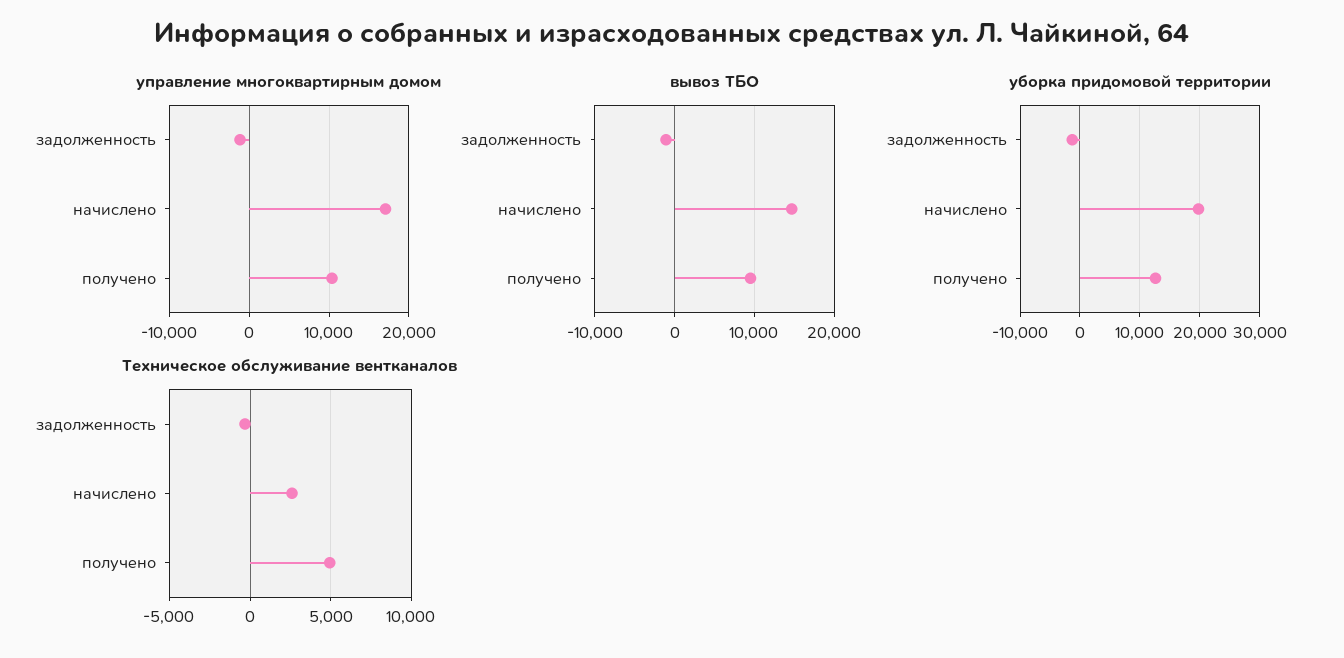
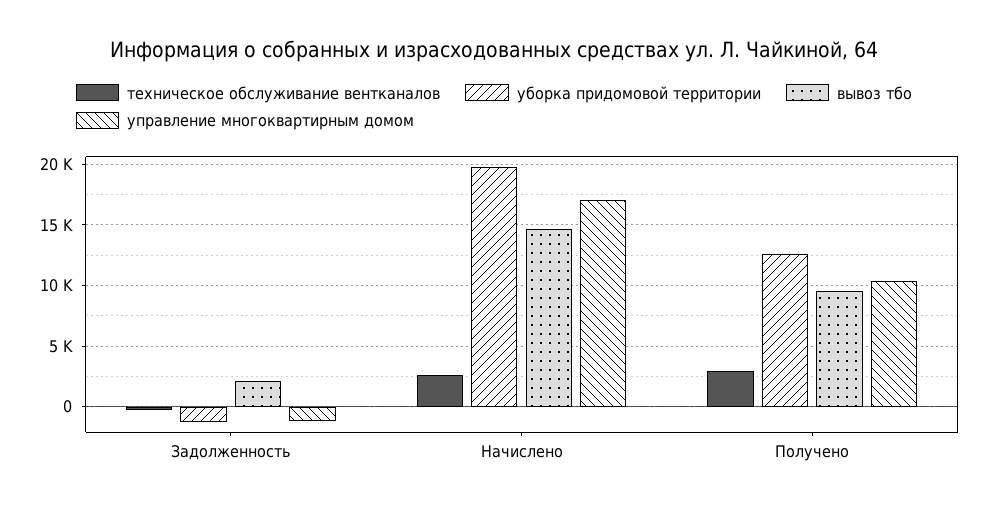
вывоз ТБО, задолженность: -1000 -> 2000
Техническое обслуживание вентканалов, получено: 5000 -> 3000

